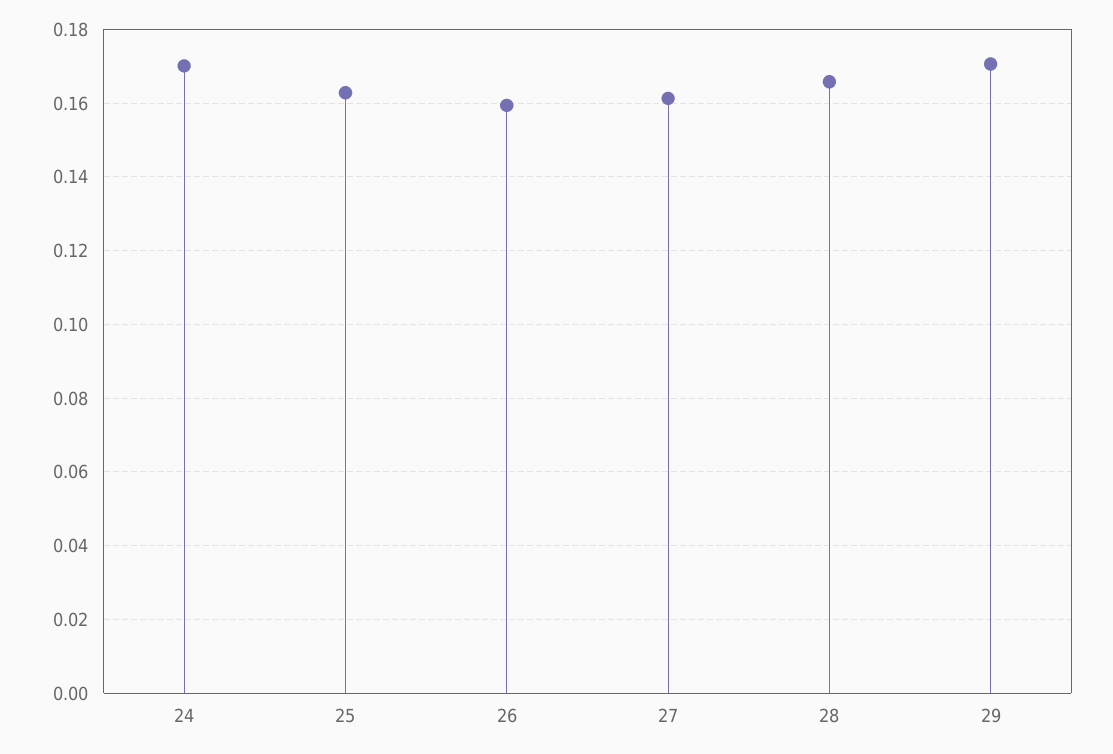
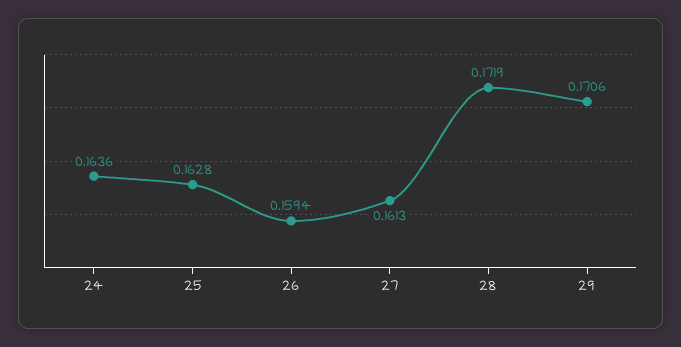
24: 0.17 -> 0.1636
28: 0.166 -> 0.1719

